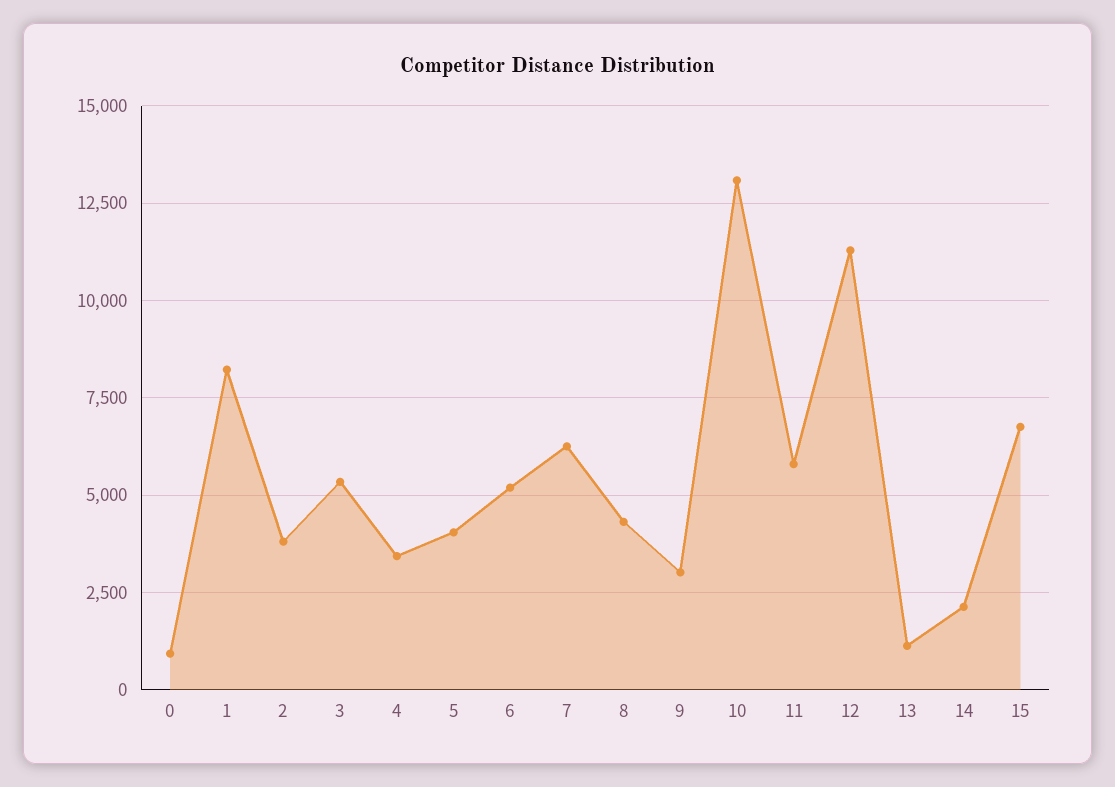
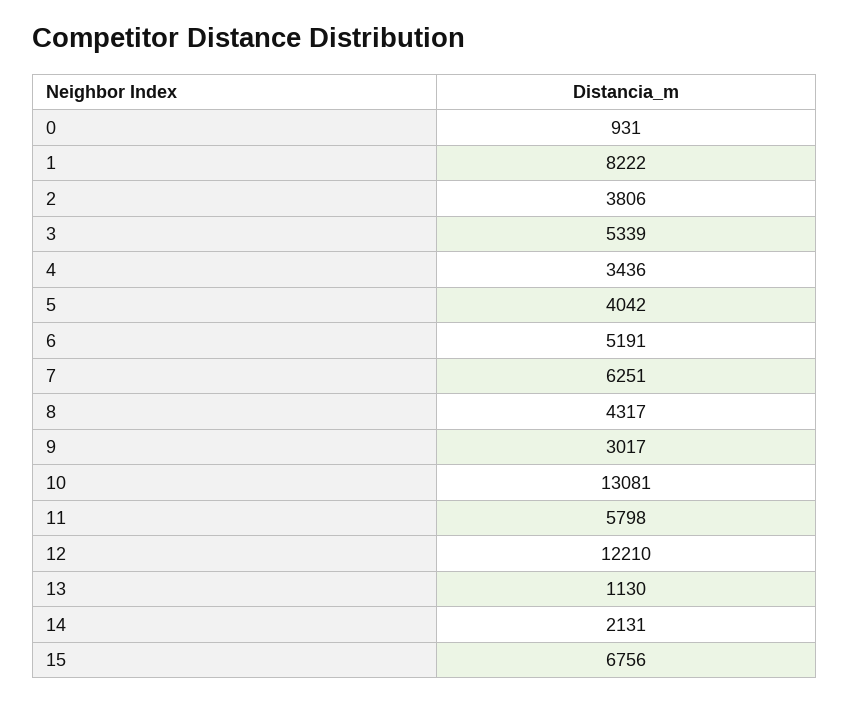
12: 11250 -> 12210

